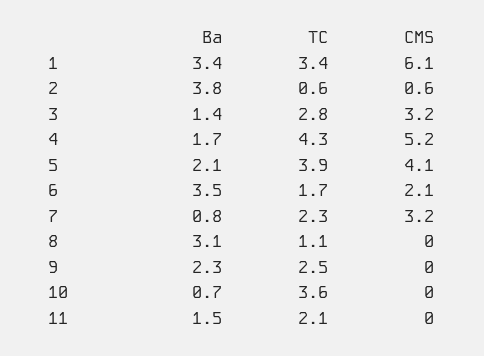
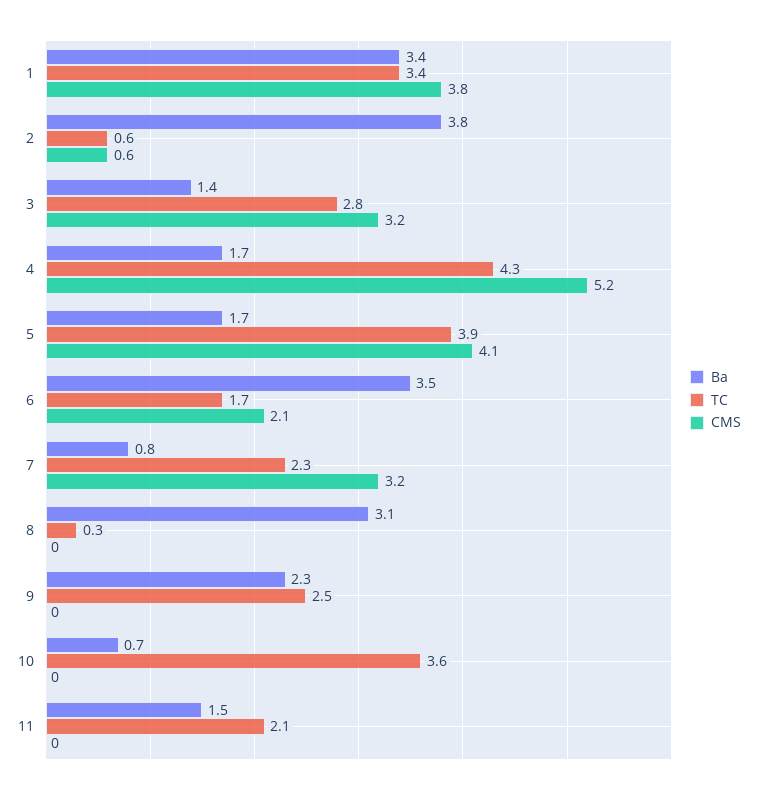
CMS, 1: 6.1 -> 3.8
Ba, 5: 2.1 -> 1.7
TC, 8: 1.1 -> 0.3

